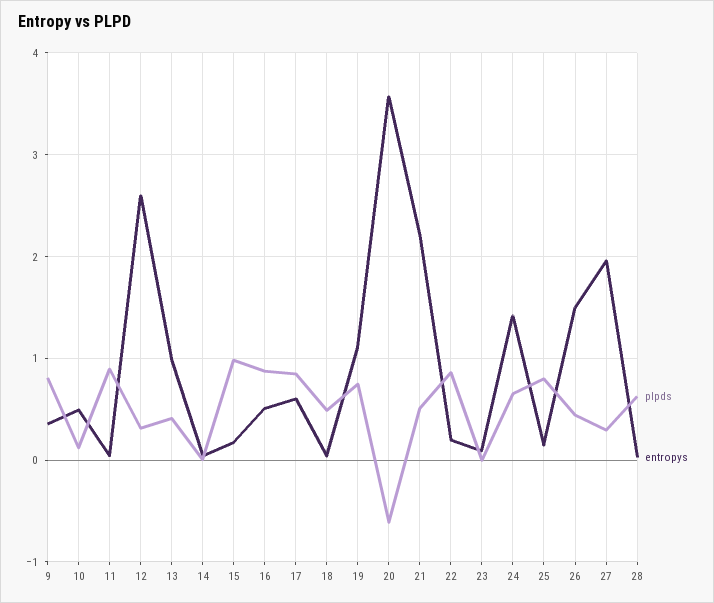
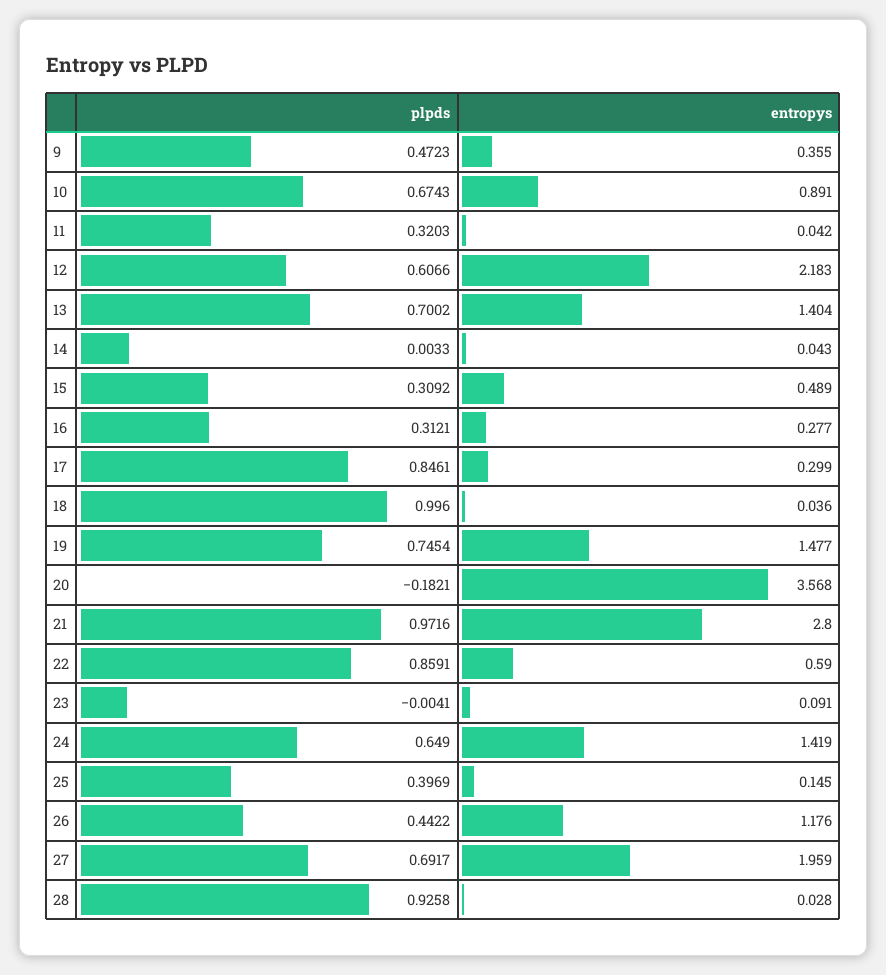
plpds, 9: 0.8 -> 0.4723
plpds, 10: 0.1 -> 0.6743
entropys, 10: 0.5 -> 0.891
plpds, 11: 0.9 -> 0.3203
plpds, 12: 0.3 -> 0.6066
entropys, 12: 2.6 -> 2.183
plpds, 13: 0.4 -> 0.7002
entropys, 13: 1 -> 1.404
plpds, 15: 1 -> 0.3092
entropys, 15: 0.2 -> 0.489
plpds, 16: 0.9 -> 0.3121
entropys, 16: 0.5 -> 0.277
entropys, 17: 0.6 -> 0.299
plpds, 18: 0.5 -> 0.996
entropys, 19: 1.1 -> 1.477
plpds, 20: -0.6 -> -0.1821
plpds, 21: 0.5 -> 0.9716
entropys, 21: 2.2 -> 2.8
entropys, 22: 0.2 -> 0.59
plpds, 25: 0.8 -> 0.3969
entropys, 26: 1.5 -> 1.176
plpds, 27: 0.3 -> 0.6917
plpds, 28: 0.6 -> 0.9258

